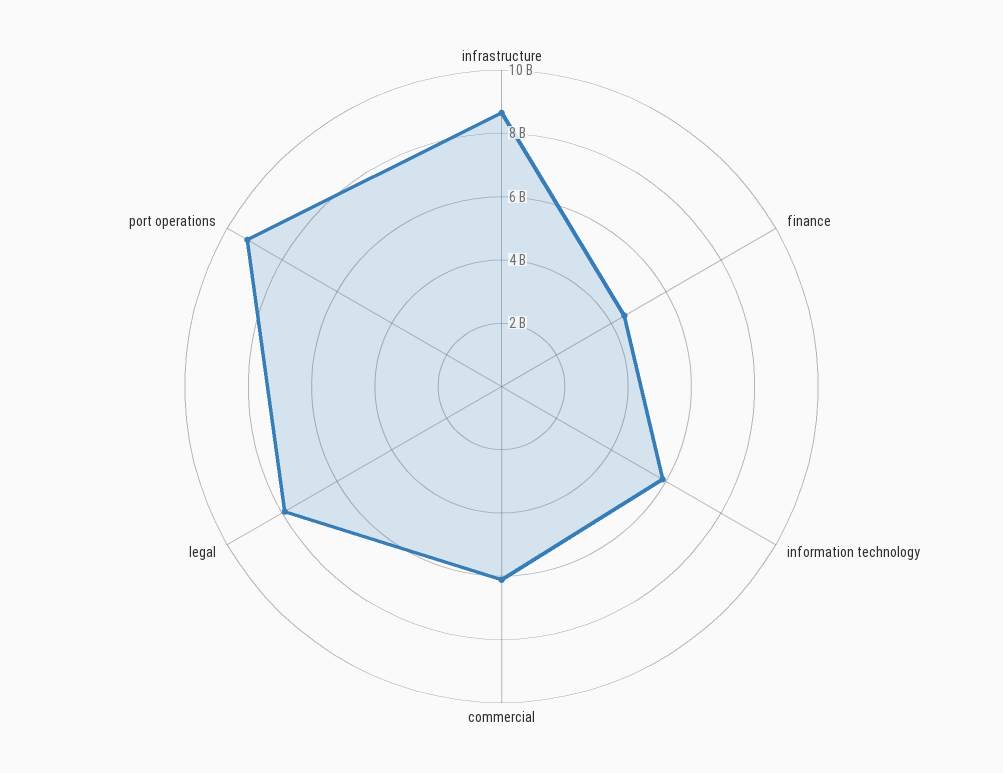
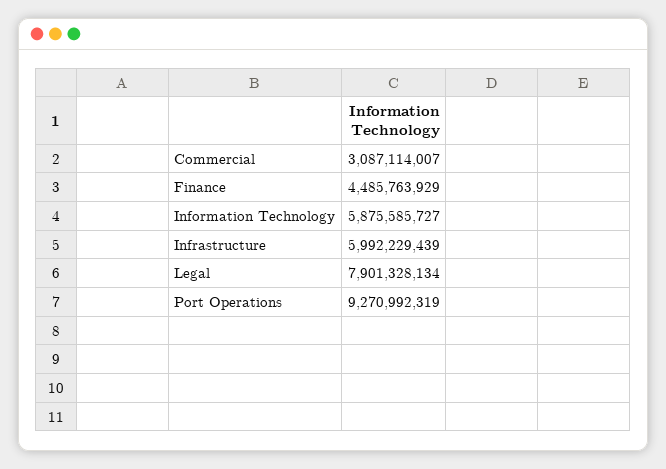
infrastructure: 8500000000 -> 5992229439
commercial: 6000000000 -> 3087114007

